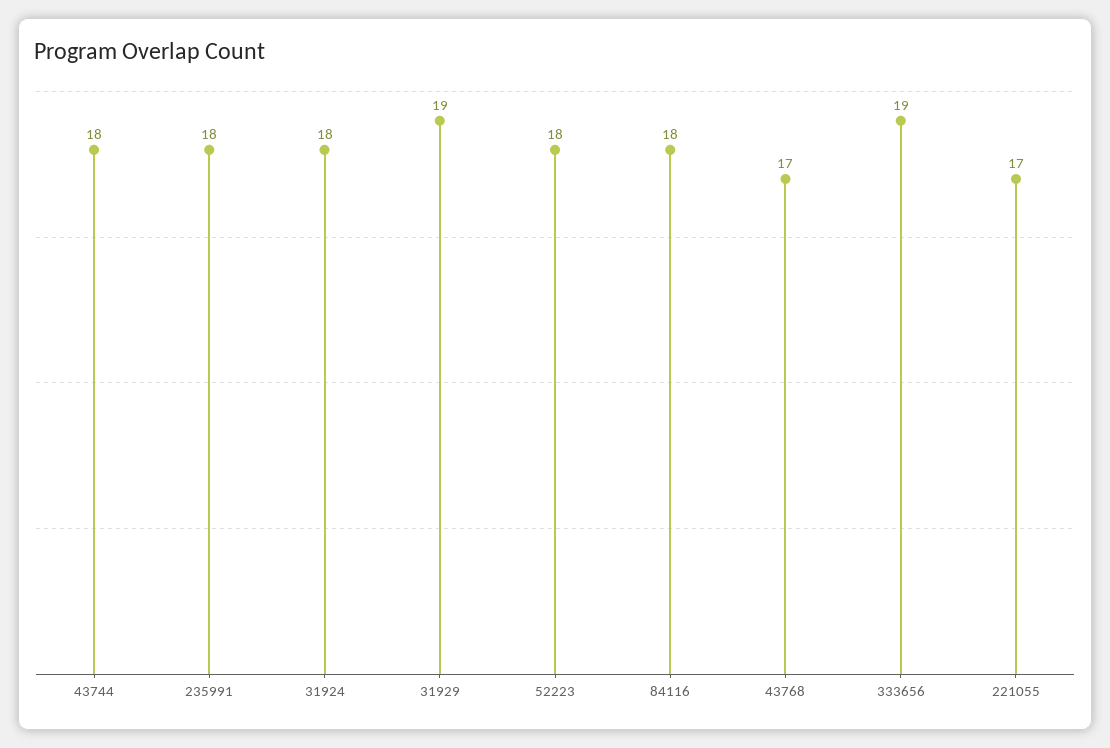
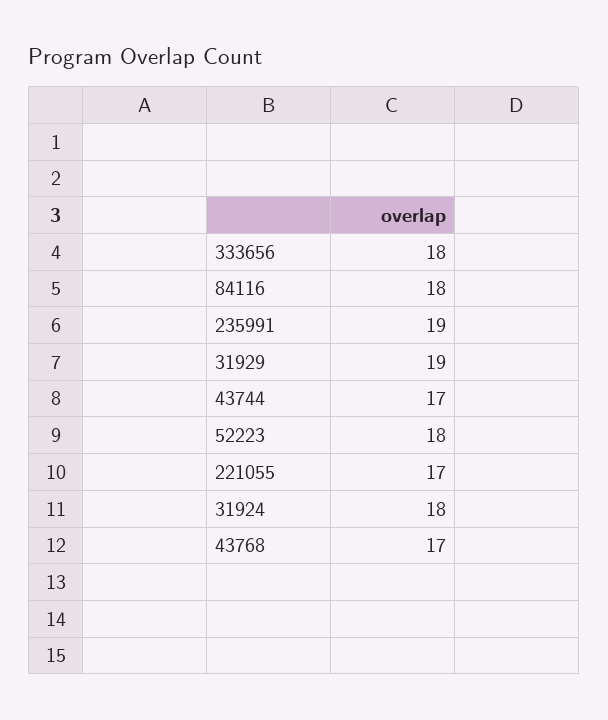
43744: 18 -> 17
235991: 18 -> 19
333656: 19 -> 18

